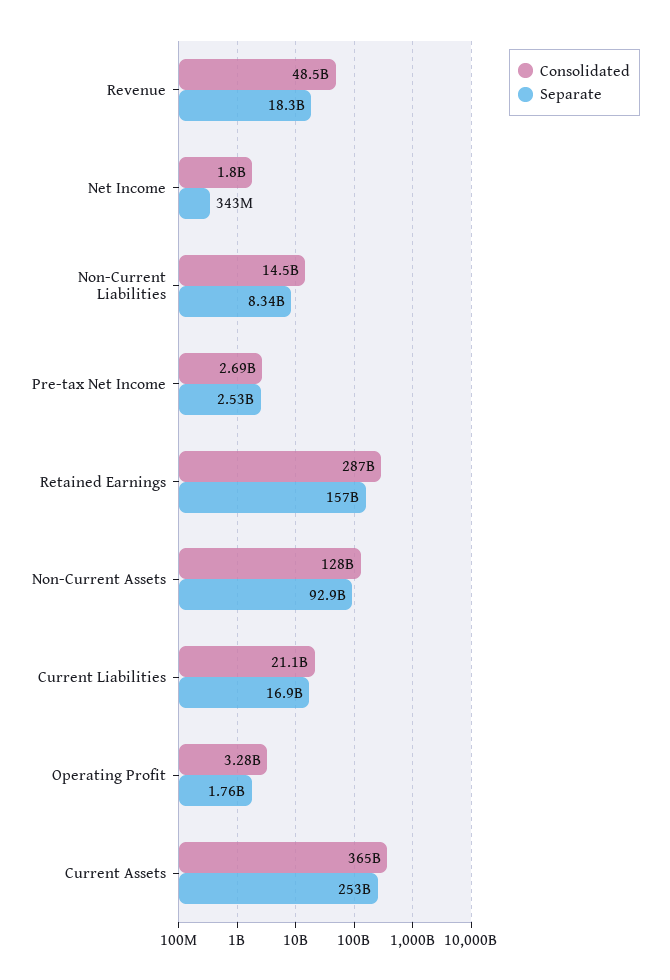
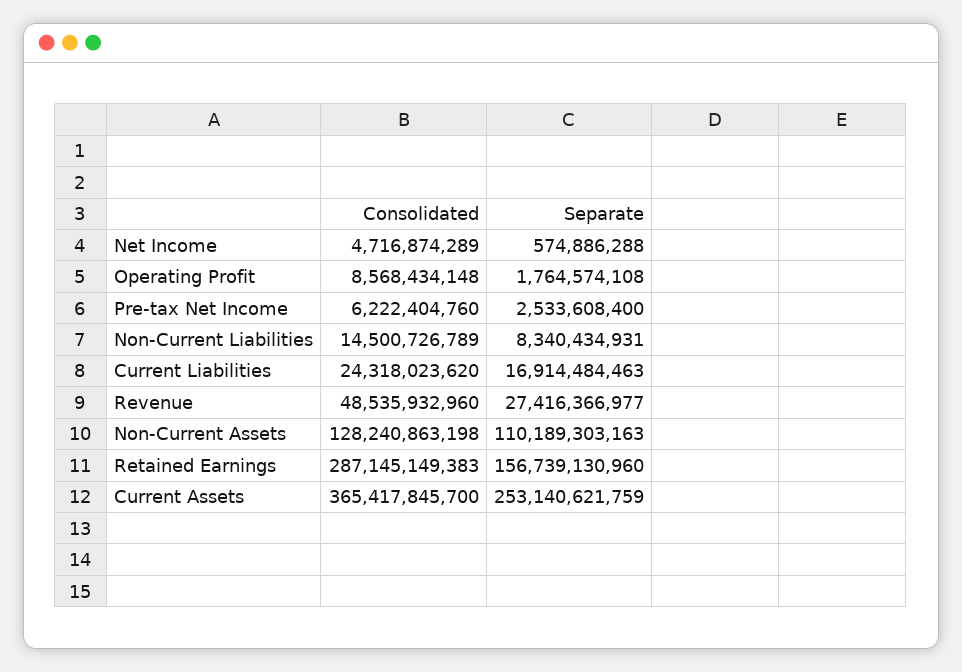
Separate, Revenue: 18300000000 -> 27416366977
Consolidated, Net Income: 1800000000 -> 4716874289
Separate, Net Income: 343000000 -> 574886288
Consolidated, Pre-tax Net Income: 2690000000 -> 6222404760
Separate, Non-Current Assets: 92900000000 -> 110189303163
Consolidated, Current Liabilities: 21100000000 -> 24318023620
Consolidated, Operating Profit: 3280000000 -> 8568434148

